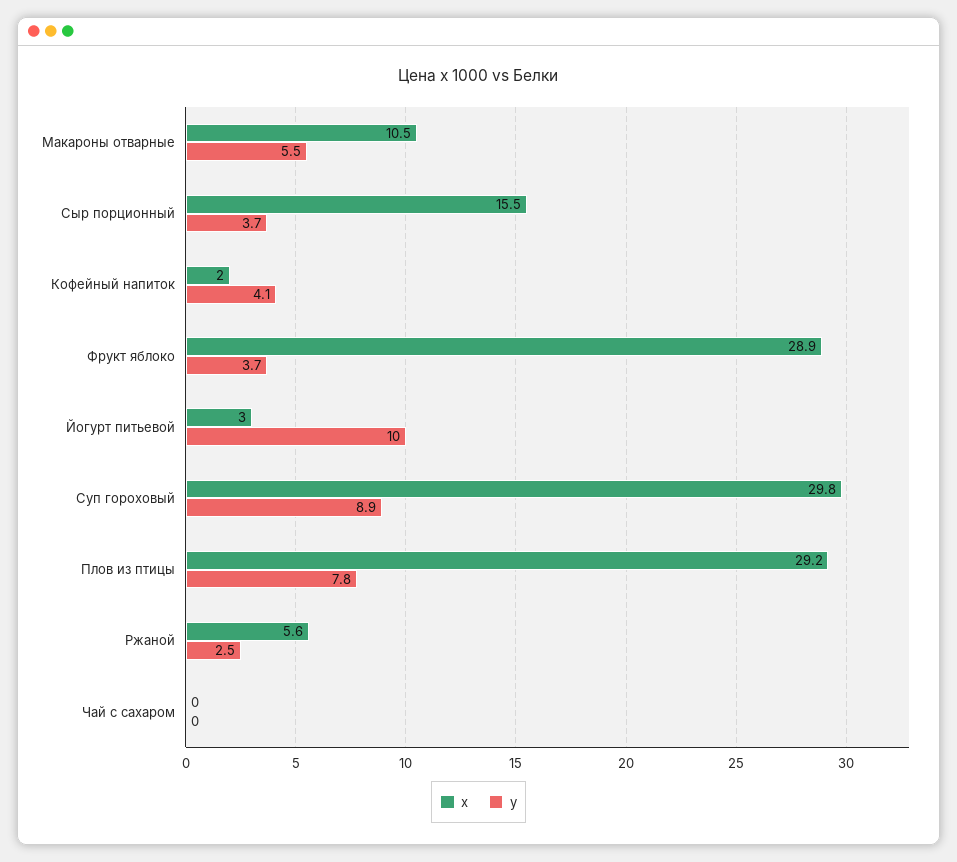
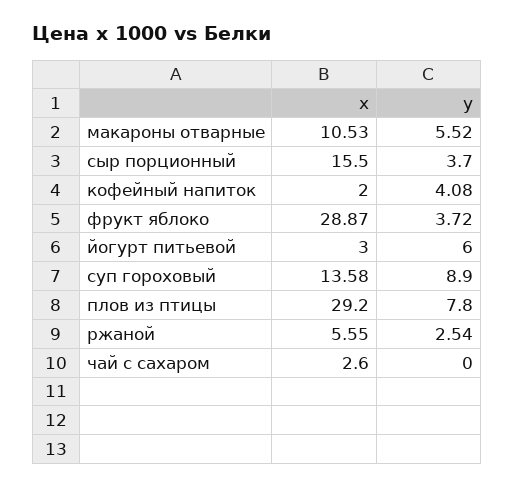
y, Йогурт питьевой: 10 -> 6
x, Суп гороховый: 29.8 -> 13.58
x, Чай с сахаром: 0 -> 2.6

